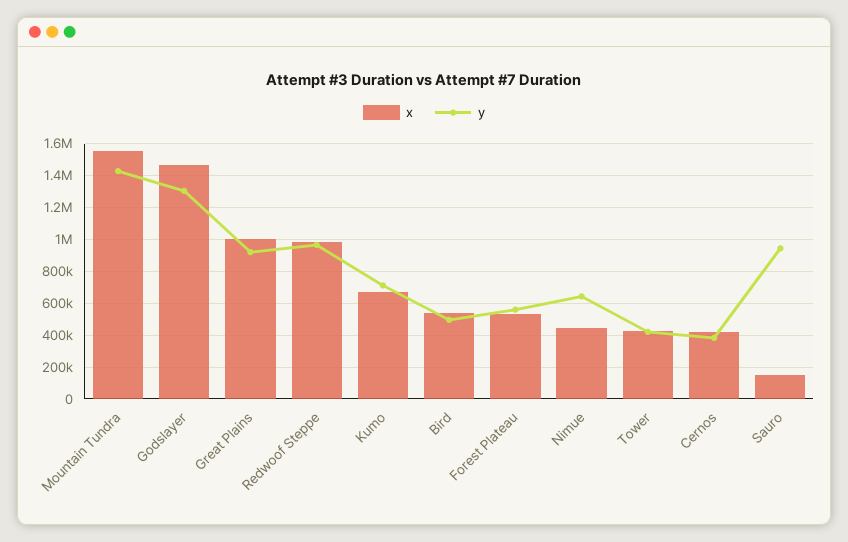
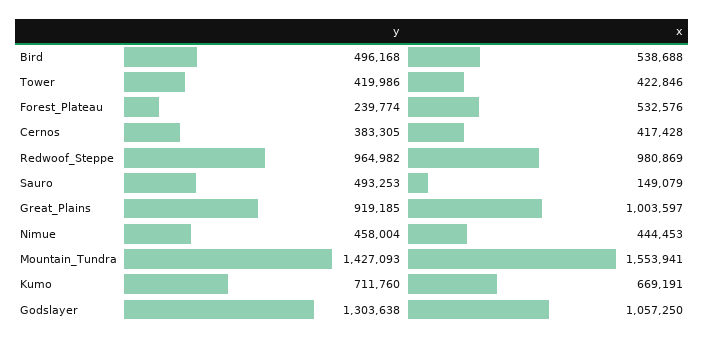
x, Godslayer: 1450000 -> 1057250
y, Forest Plateau: 550000 -> 239774
y, Nimue: 650000 -> 458004
y, Sauro: 950000 -> 493253

